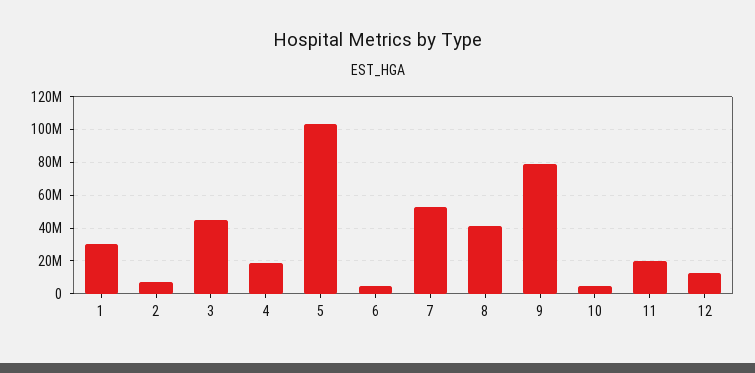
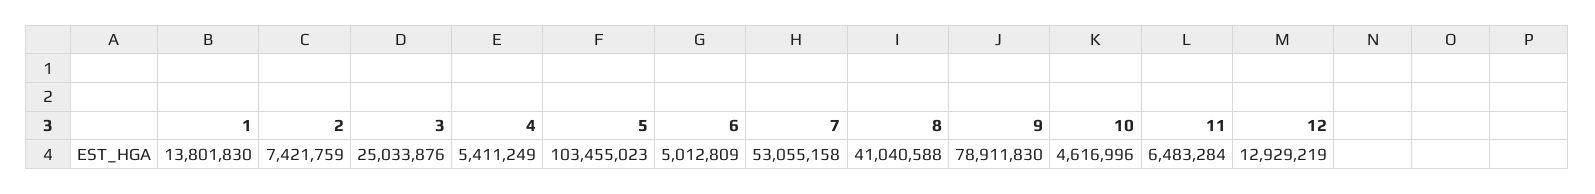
1: 30000000 -> 13801830
3: 45000000 -> 25033876
4: 20000000 -> 5411249
11: 20000000 -> 6483284

